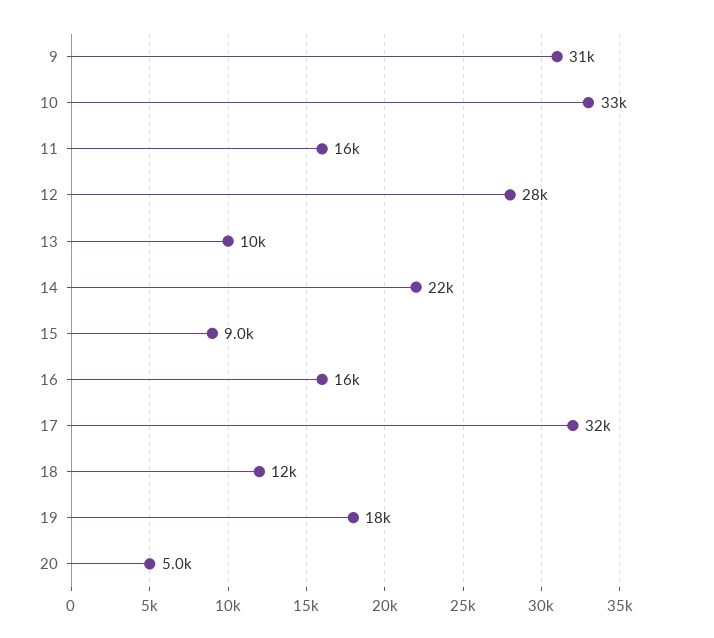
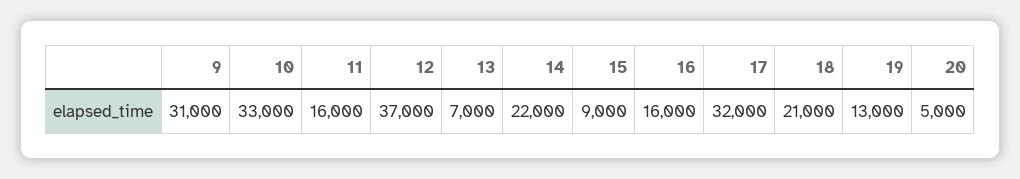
12: 28000 -> 37000
13: 10000 -> 7000
18: 12000 -> 21000
19: 18000 -> 13000

